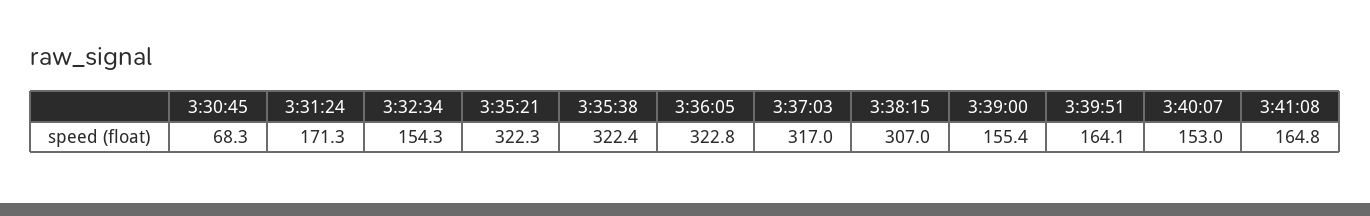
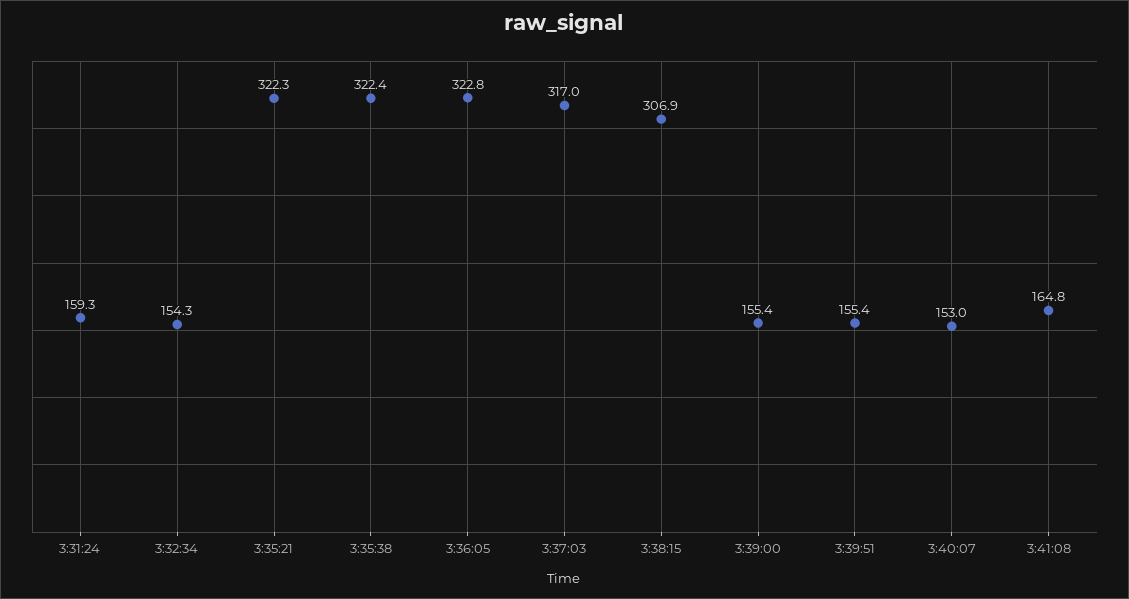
3:30:45: 68.3 -> none
3:31:24: 171.3 -> 159.3
3:38:15: 307 -> 306.9
3:39:51: 164.1 -> 155.4

